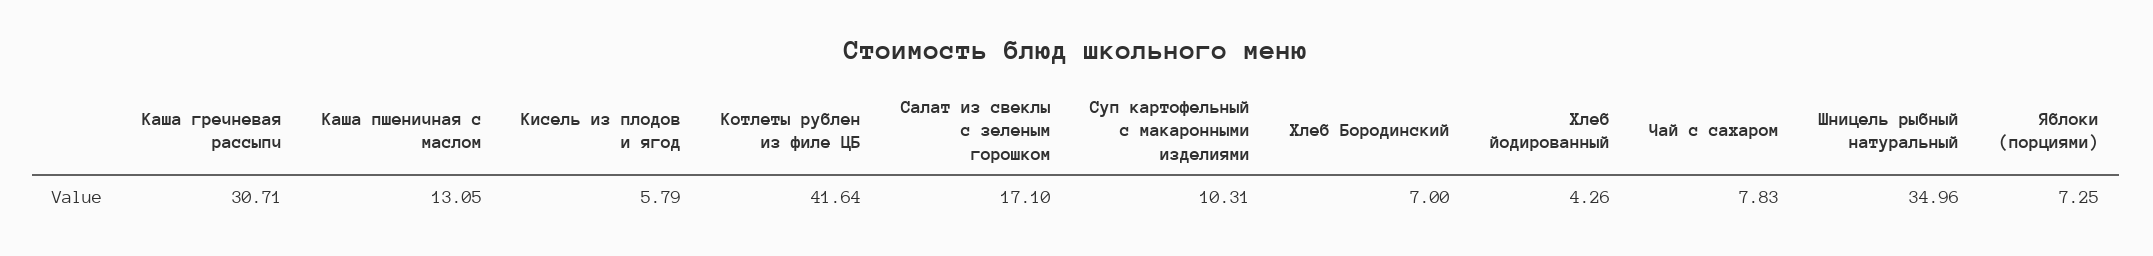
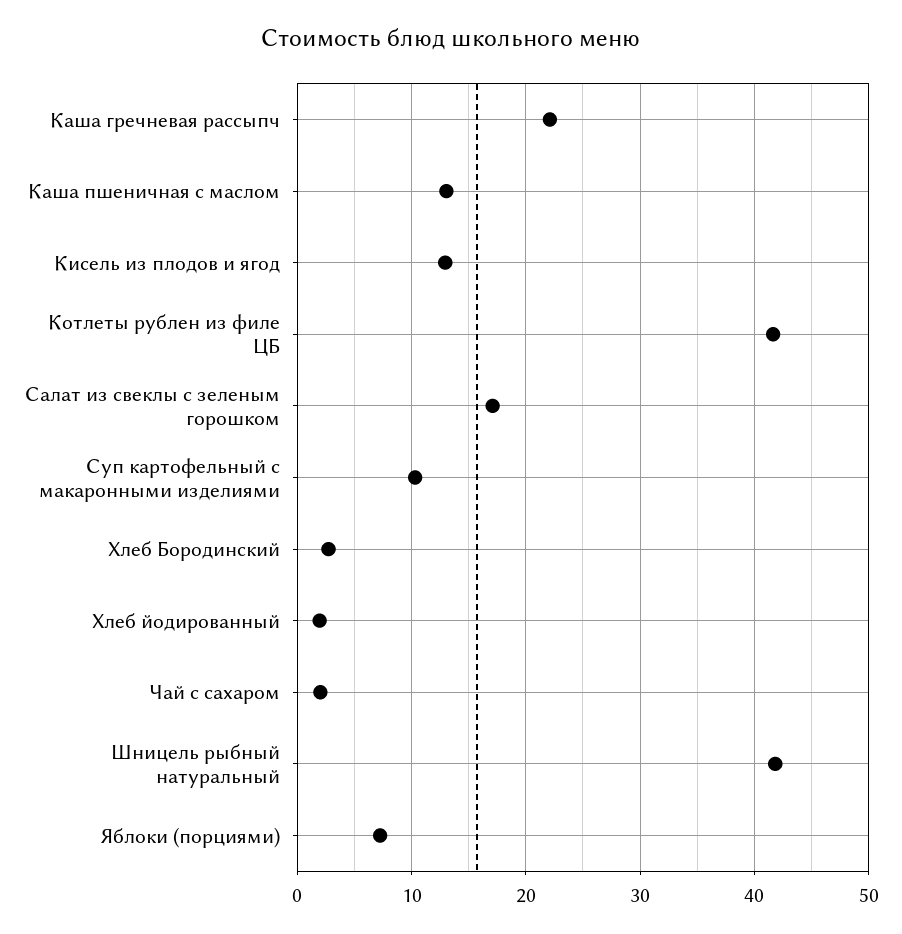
Каша гречневая рассыпч: 30.71 -> 22
Кисель из плодов и ягод: 5.79 -> 13
Хлеб Бородинский: 7 -> 3
Хлеб йодированный: 4.26 -> 2
Чай с сахаром: 7.83 -> 2
Шницель рыбный натуральный: 34.96 -> 42

